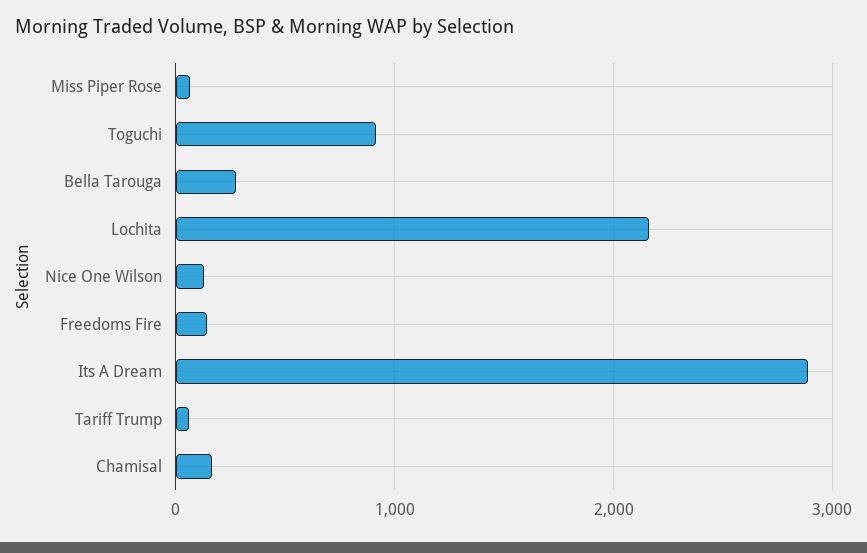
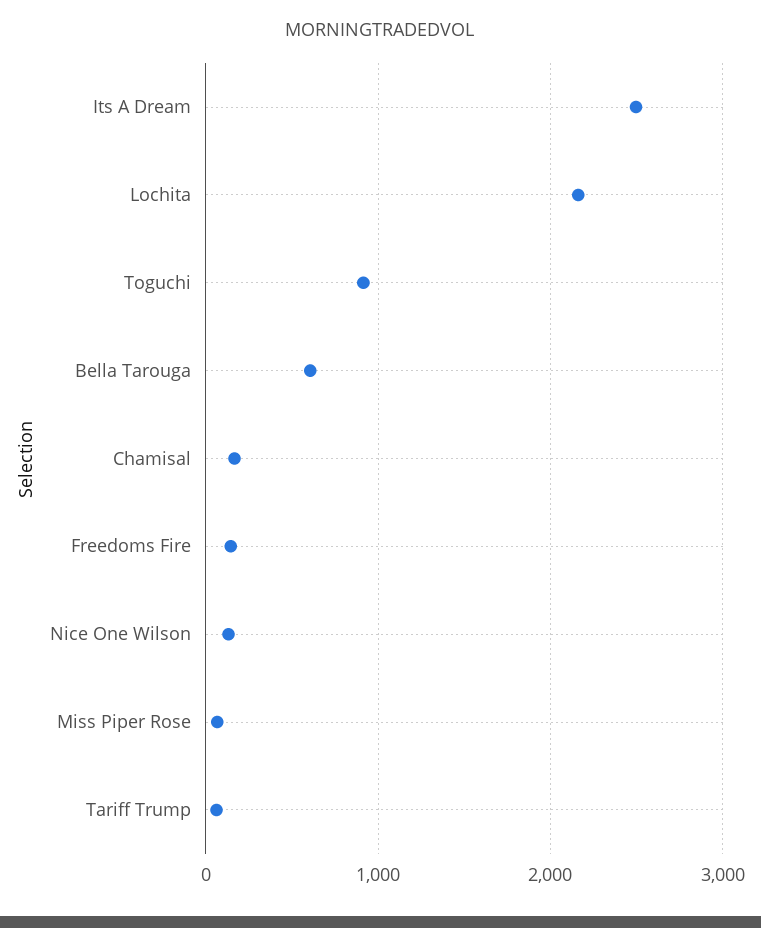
Bella Tarouga: 300 -> 600
Its A Dream: 2900 -> 2500

